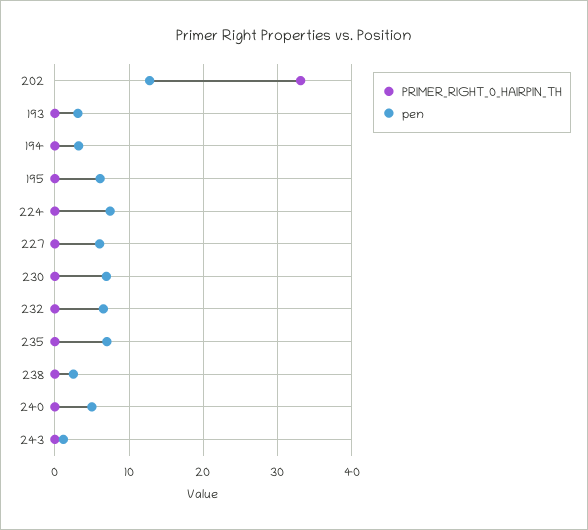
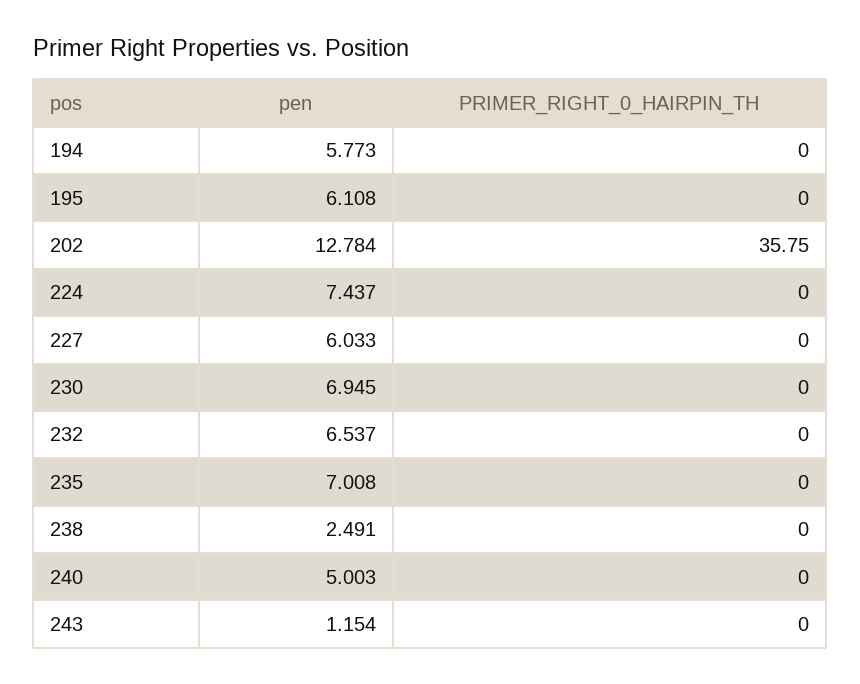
PRIMER_RIGHT_0_HAIRPIN_TH, 202: 33 -> 35.75
PRIMER_RIGHT_0_HAIRPIN_TH, 193: 0 -> none
pen, 193: 3 -> none
pen, 194: 3 -> 5.773

